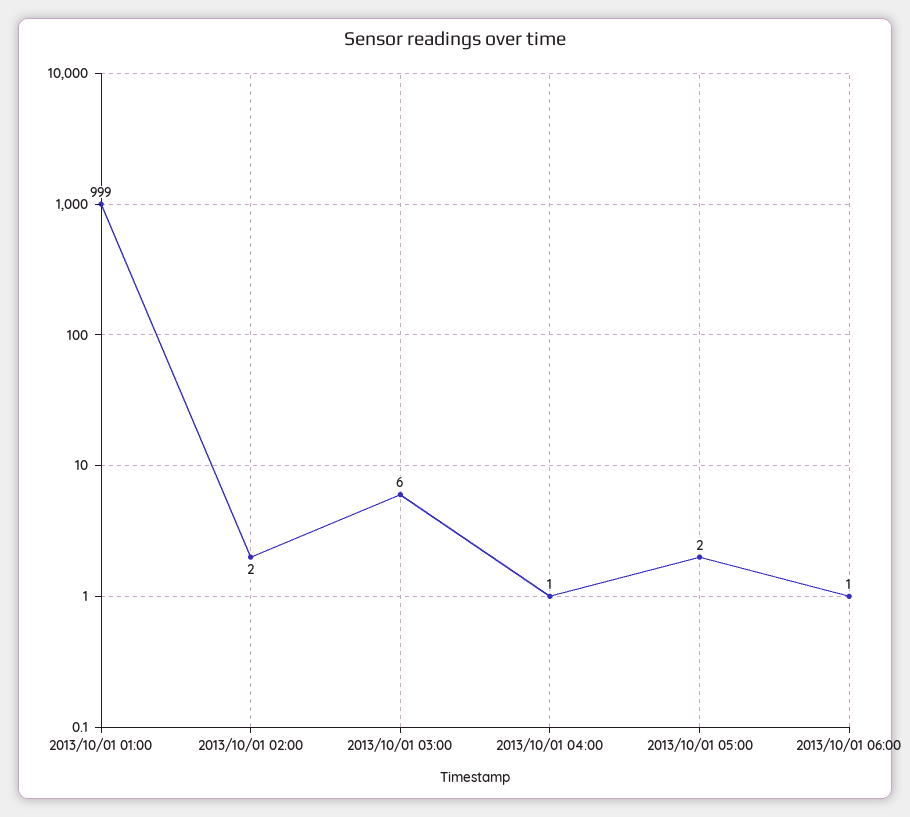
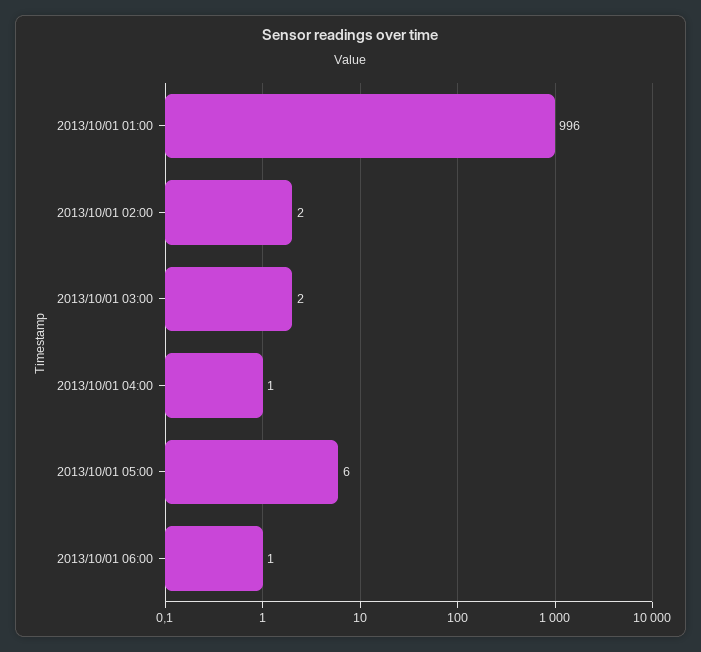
2013/10/01 01:00: 999 -> 996
2013/10/01 03:00: 6 -> 2
2013/10/01 05:00: 2 -> 6

